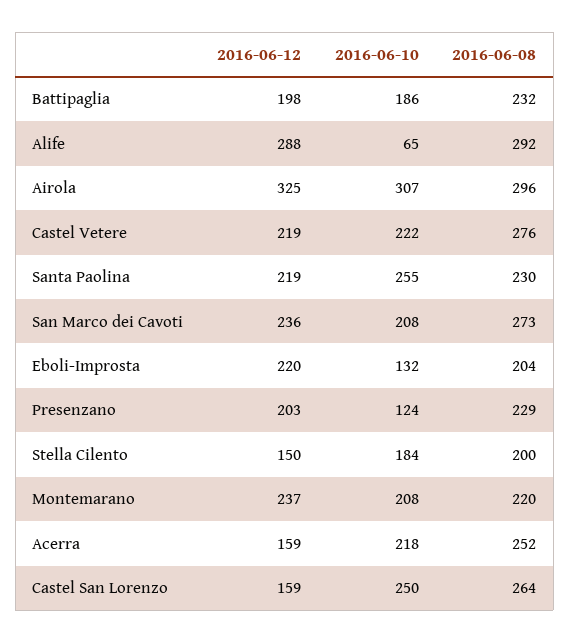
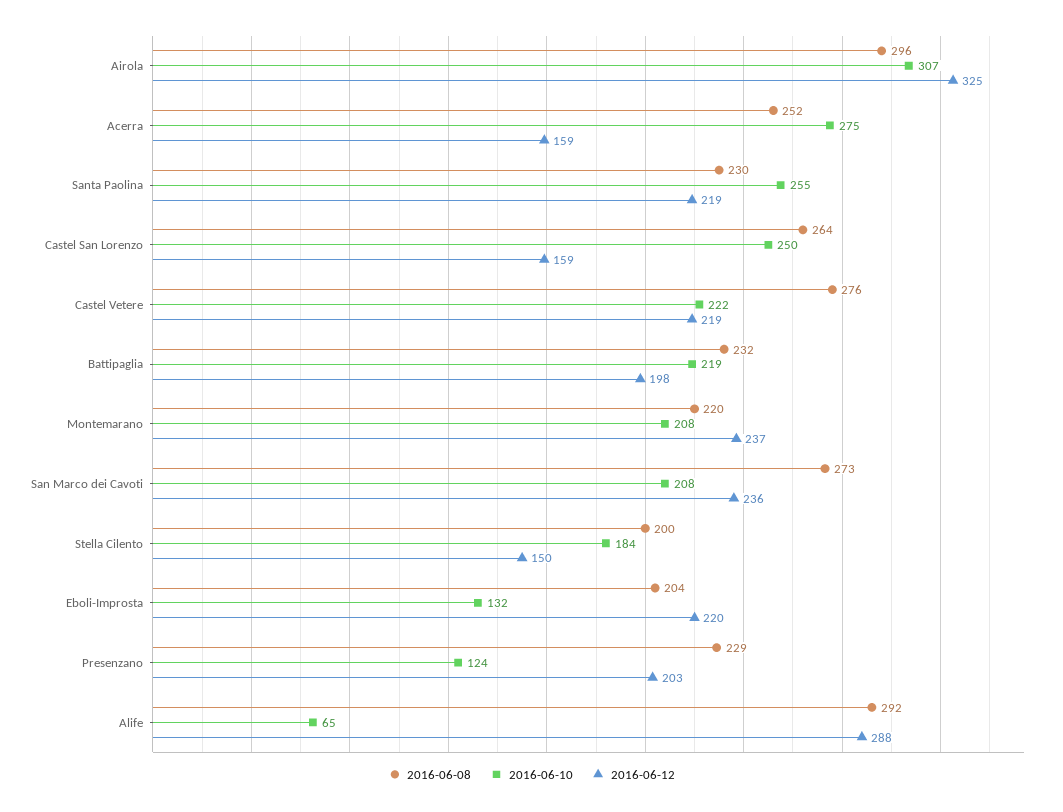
2016-06-10, Battipaglia: 186 -> 219
2016-06-10, Acerra: 218 -> 275

